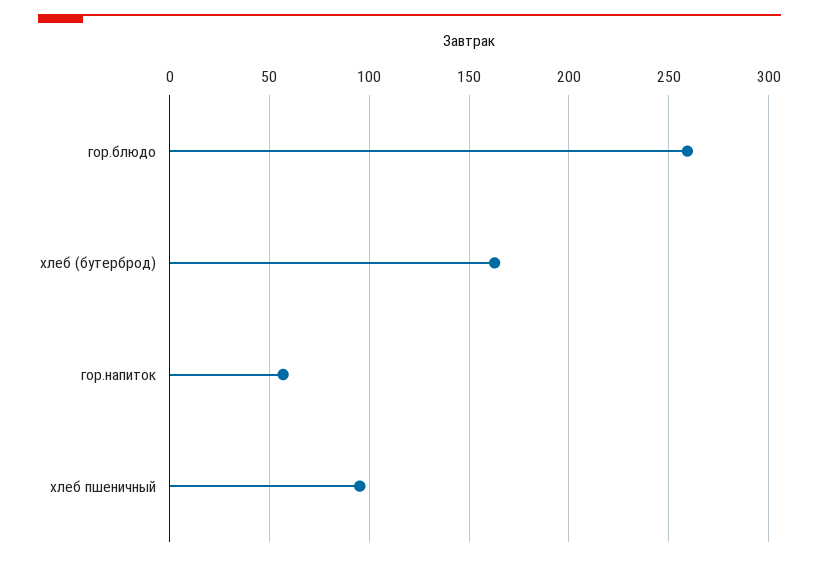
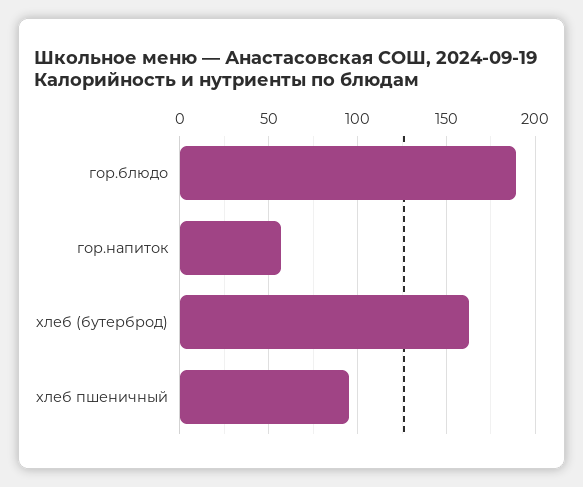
гор.блюдо: 260 -> 190

